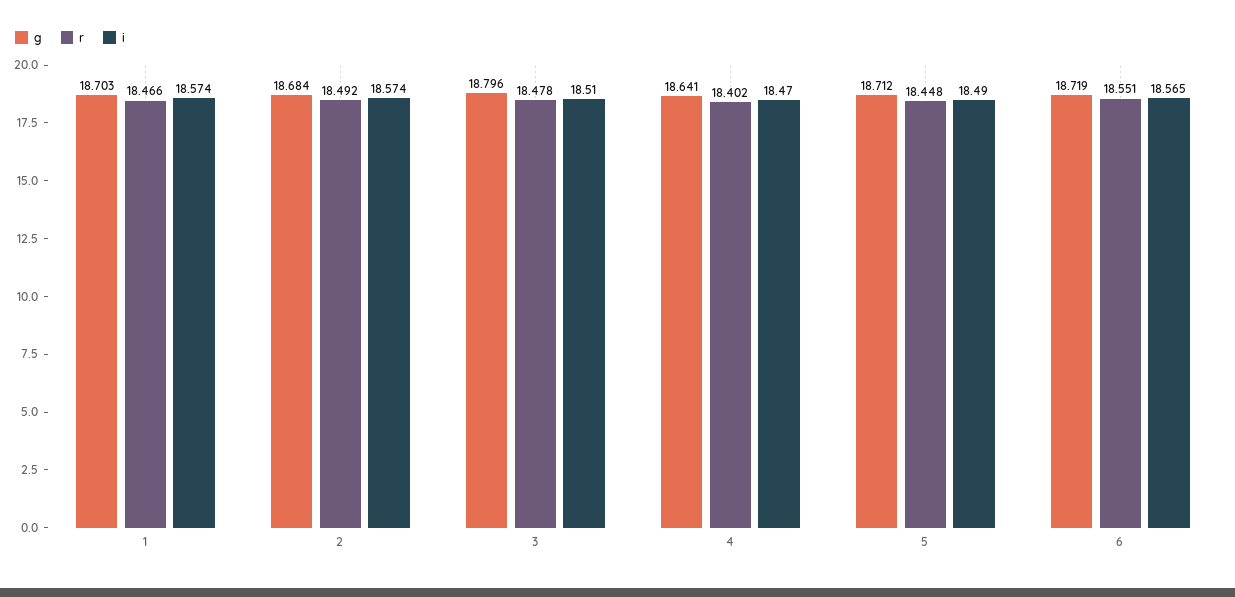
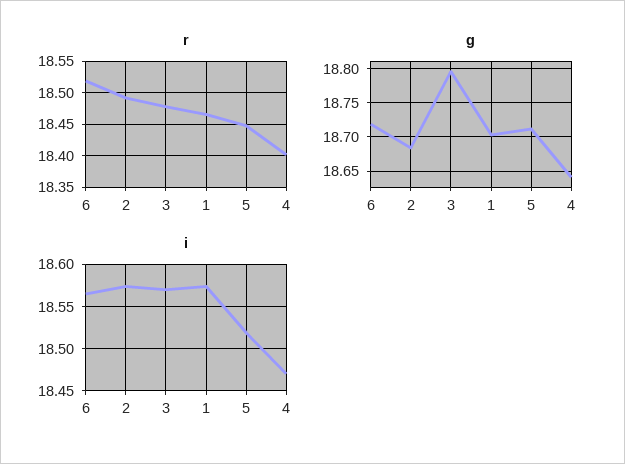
i, 3: 18.51 -> 18.57
i, 5: 18.49 -> 18.52
r, 6: 18.551 -> 18.52

